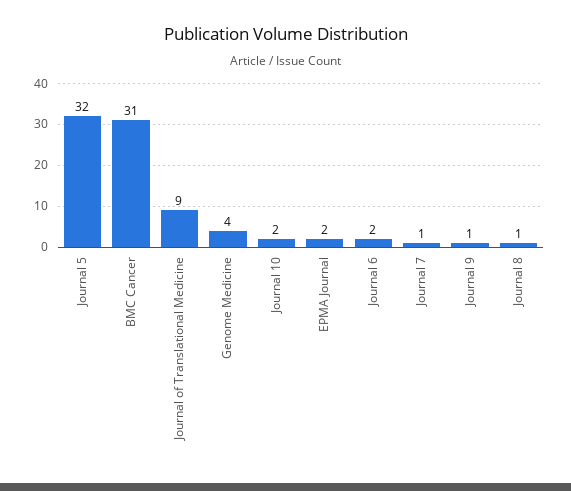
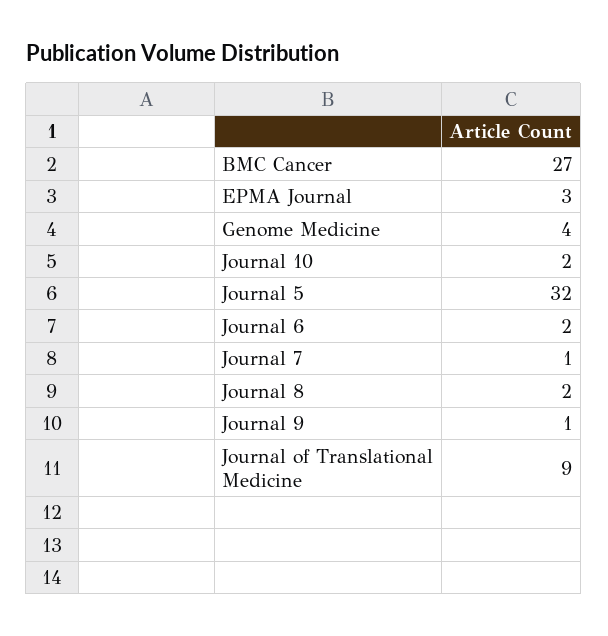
BMC Cancer: 31 -> 27
EPMA Journal: 2 -> 3
Journal 8: 1 -> 2

